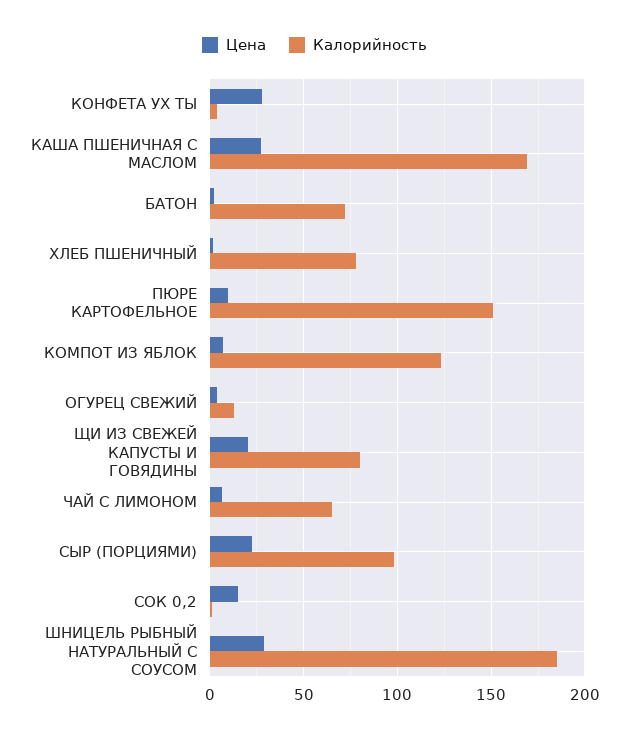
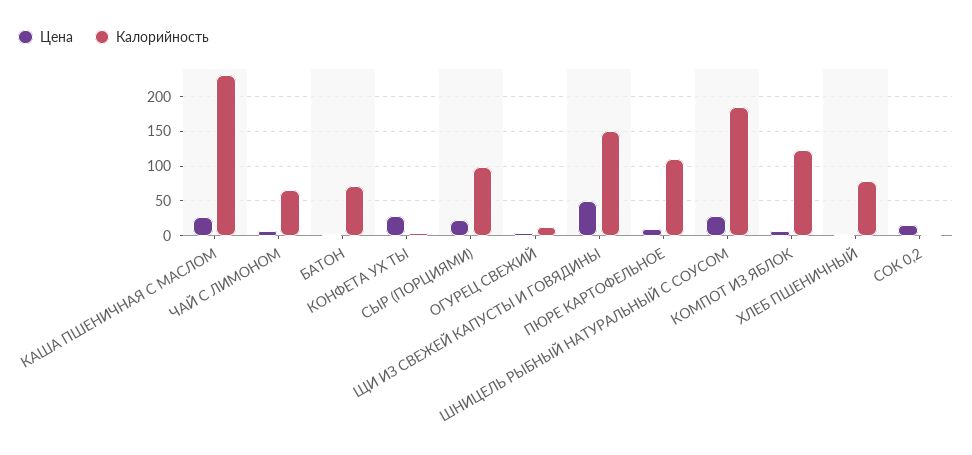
Калорийность, КАША ПШЕНИЧНАЯ С МАСЛОМ: 170 -> 230
Калорийность, ПЮРЕ КАРТОФЕЛЬНОЕ: 150 -> 110
Цена, ЩИ ИЗ СВЕЖЕЙ КАПУСТЫ И ГОВЯДИНЫ: 20 -> 50
Калорийность, ЩИ ИЗ СВЕЖЕЙ КАПУСТЫ И ГОВЯДИНЫ: 80 -> 150

